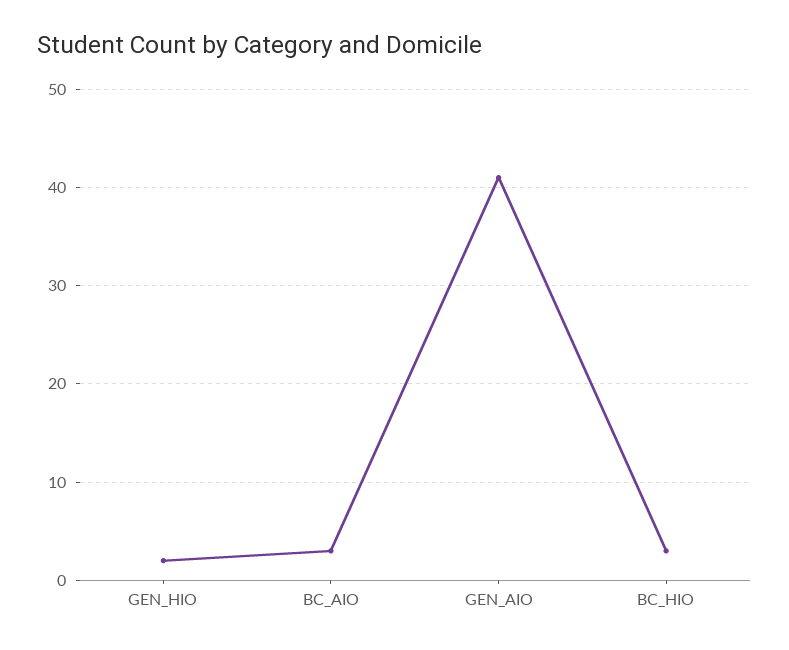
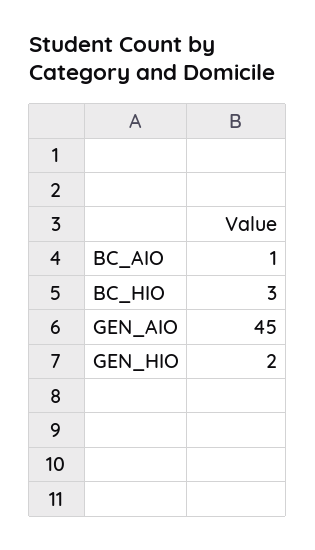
BC_AIO: 3 -> 1
GEN_AIO: 41 -> 45

